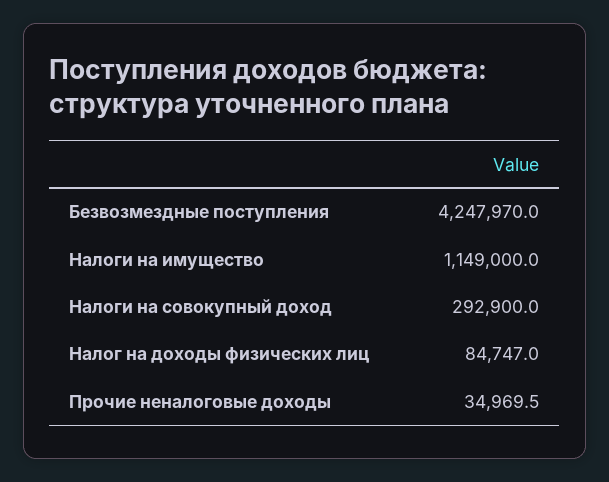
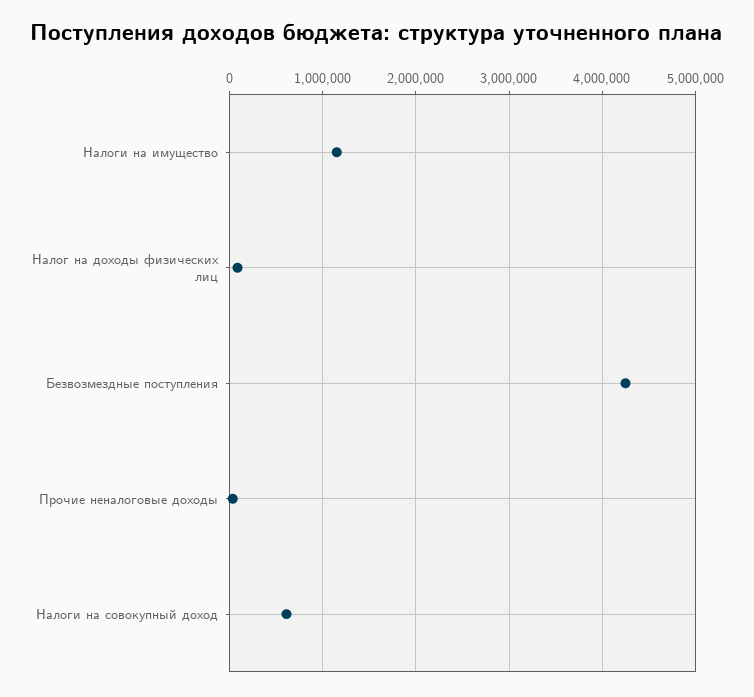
Налоги на совокупный доход: 292900 -> 600000

